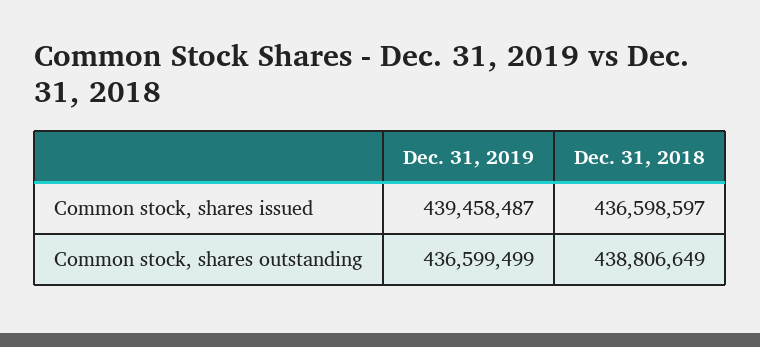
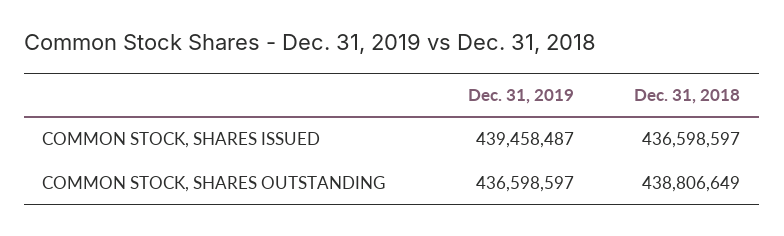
Dec. 31, 2019, Common stock, shares outstanding: 436599499 -> 436598597

